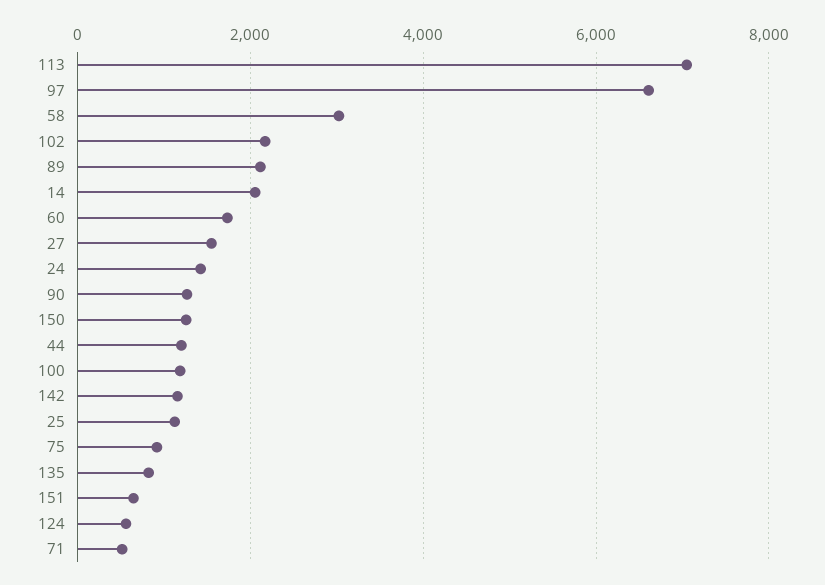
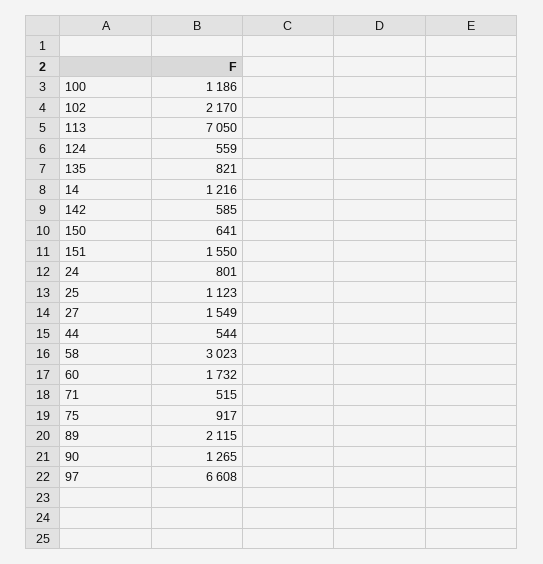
14: 2000 -> 1216
24: 1400 -> 801
150: 1200 -> 641
44: 1200 -> 544
142: 1200 -> 585
151: 600 -> 1550

